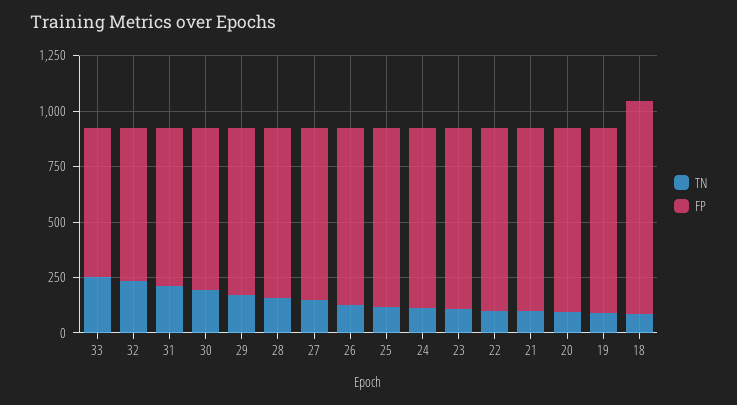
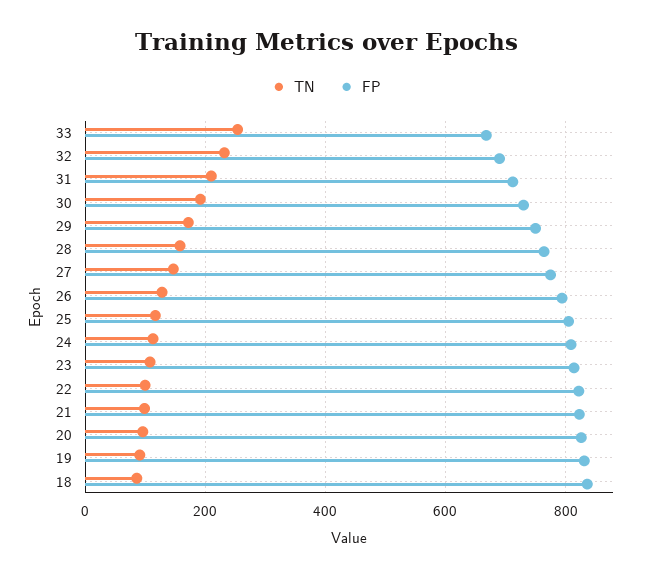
FP, 18: 950 -> 840

